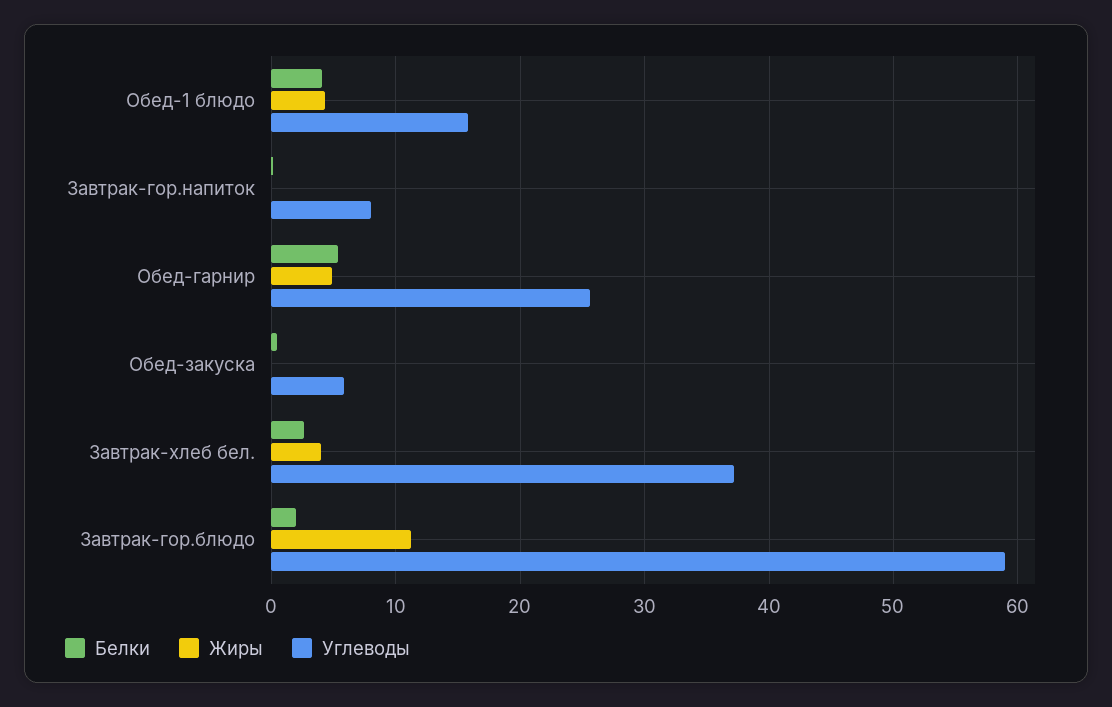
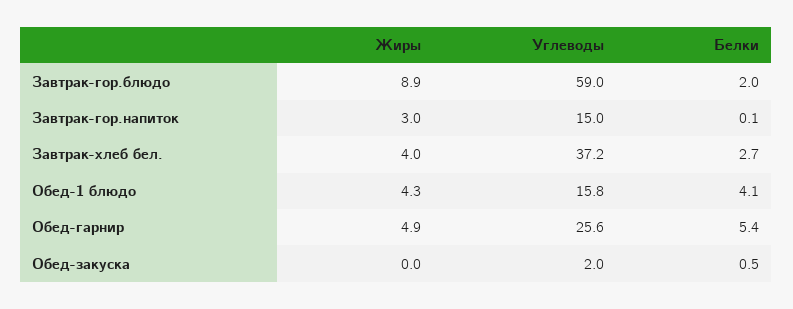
Жиры, Завтрак-гор.напиток: 0 -> 3
Углеводы, Завтрак-гор.напиток: 8 -> 15
Углеводы, Обед-закуска: 6 -> 2
Жиры, Завтрак-гор.блюдо: 11 -> 8.9

